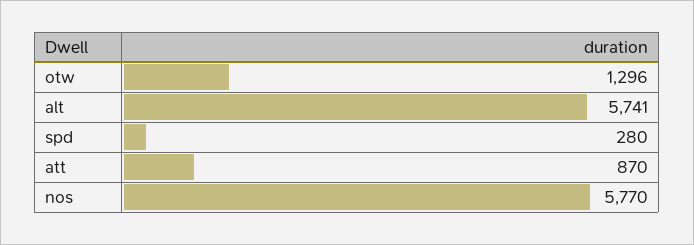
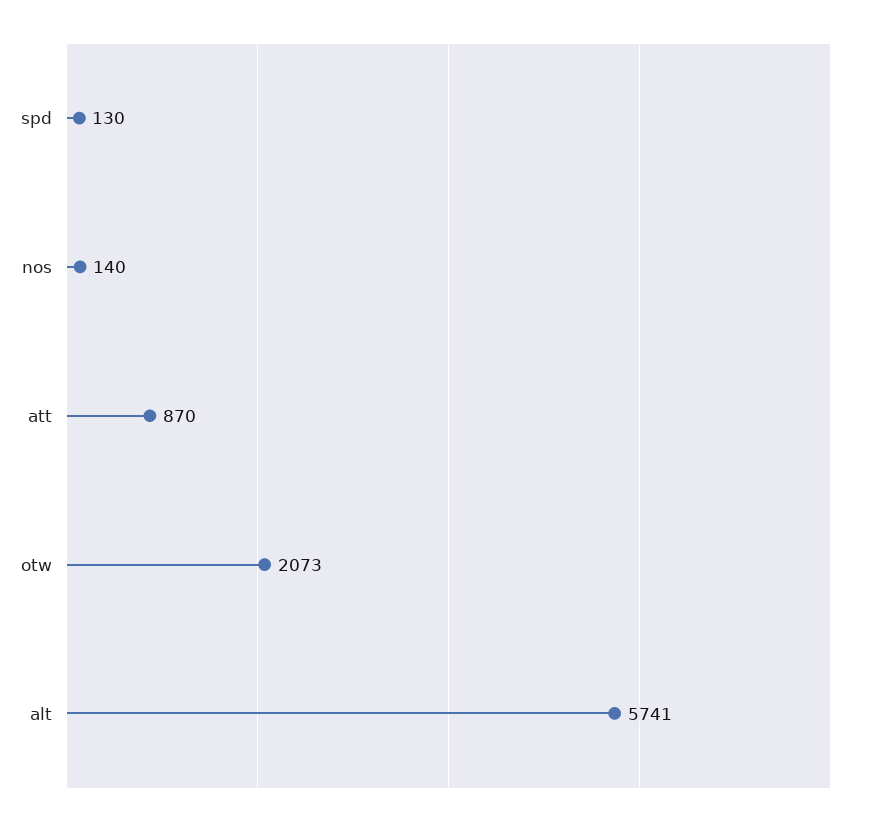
otw: 1296 -> 2073
spd: 280 -> 130
nos: 5770 -> 140

